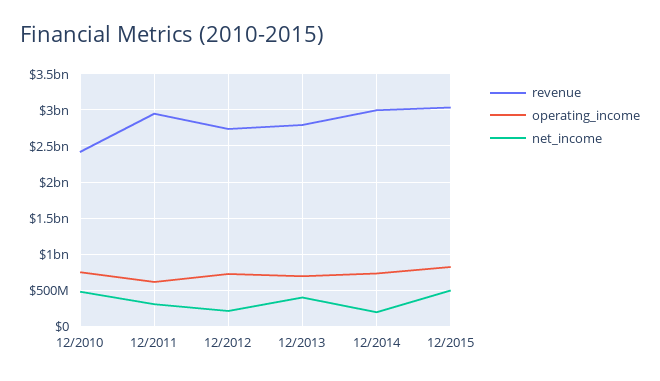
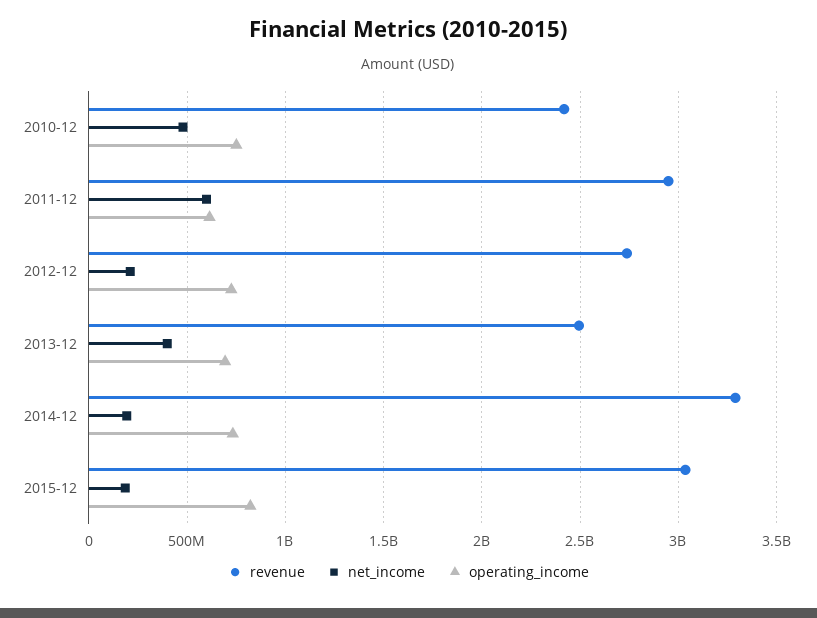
net_income, 12/2011: 300000000 -> 600000000
revenue, 12/2013: 2800000000 -> 2500000000
revenue, 12/2014: 3000000000 -> 3300000000
net_income, 12/2015: 500000000 -> 200000000

